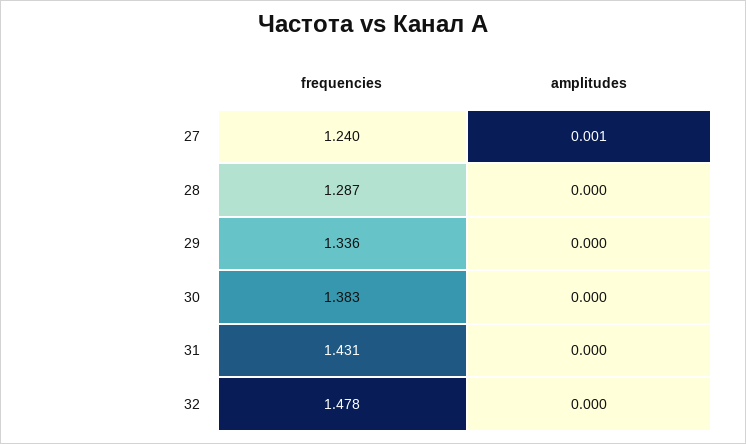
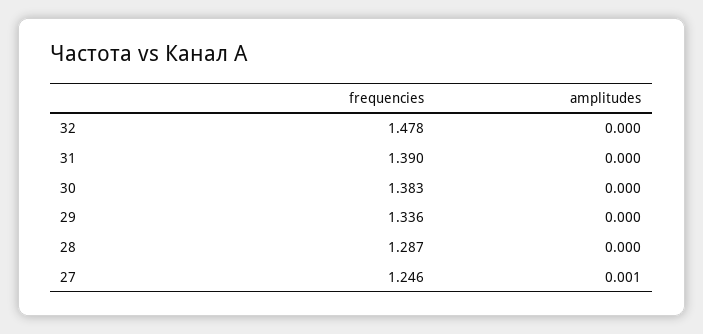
frequencies, 27: 1.24 -> 1.246
frequencies, 31: 1.431 -> 1.39

